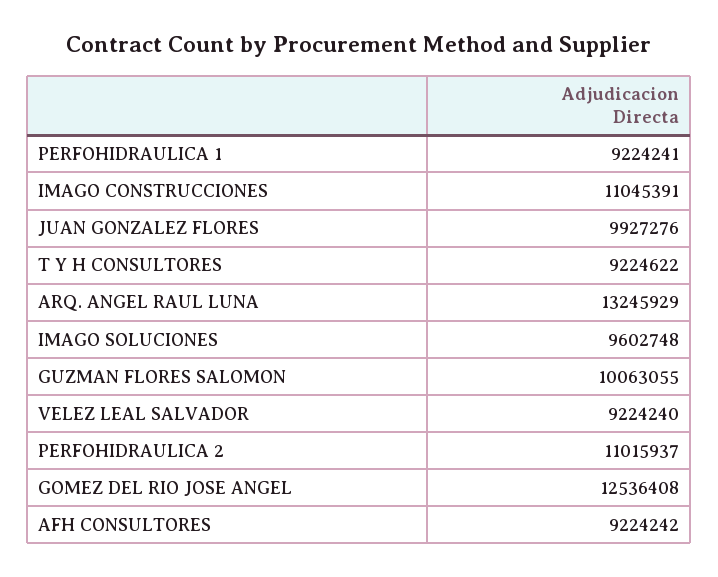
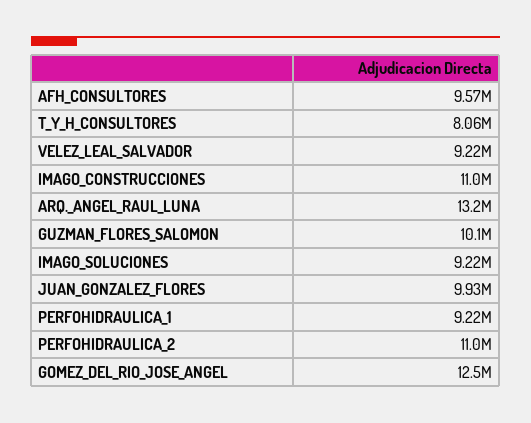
T Y H CONSULTORES: 9224622 -> 8060000
IMAGO SOLUCIONES: 9602748 -> 9220000
AFH CONSULTORES: 9224242 -> 9570000

